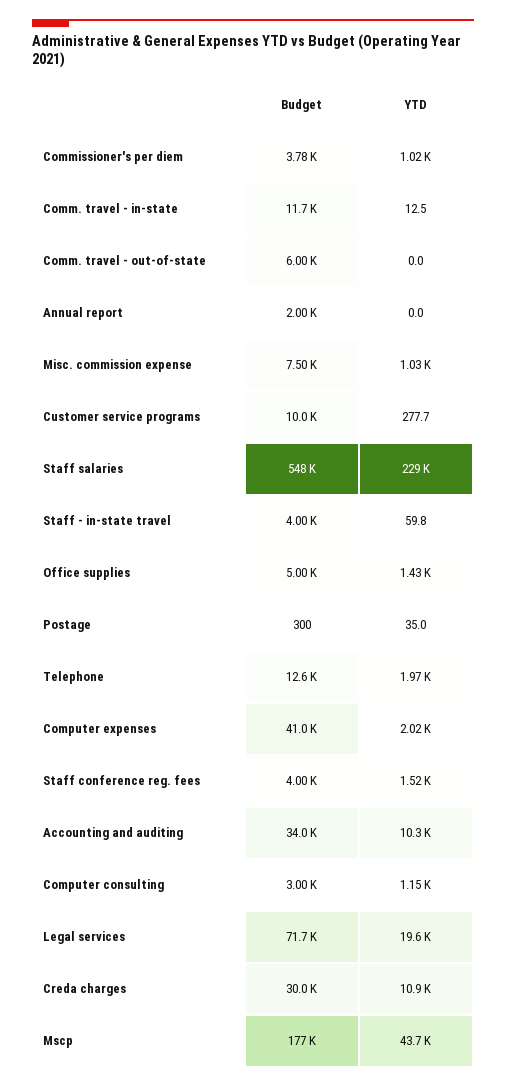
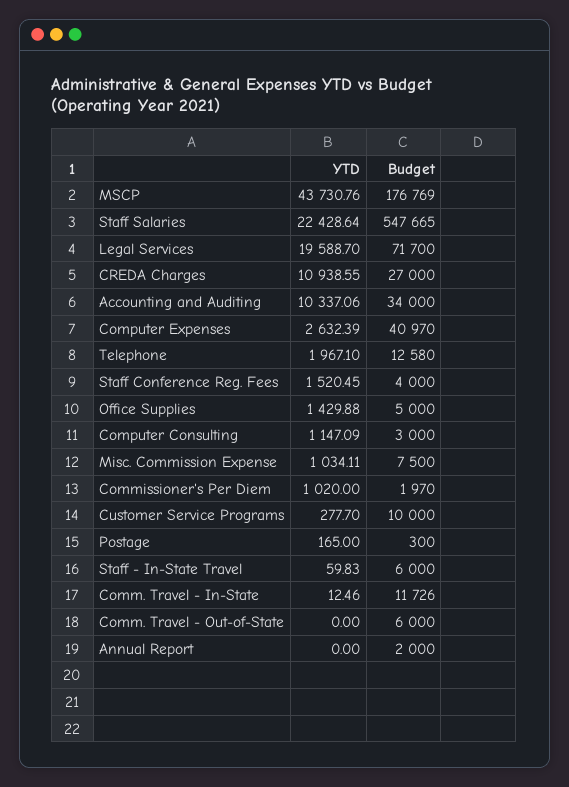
Budget, Commissioner's per diem: 3780 -> 1970
YTD, Staff salaries: 229000 -> 22428.64
Budget, Staff - in-state travel: 4000 -> 6000
YTD, Postage: 35 -> 165
YTD, Computer expenses: 2020 -> 2632.39
Budget, Creda charges: 30000 -> 27000

